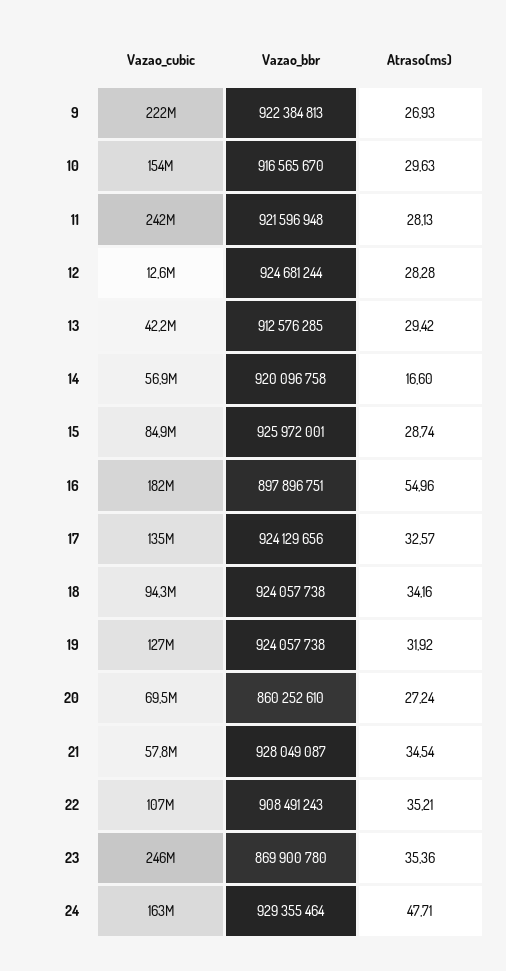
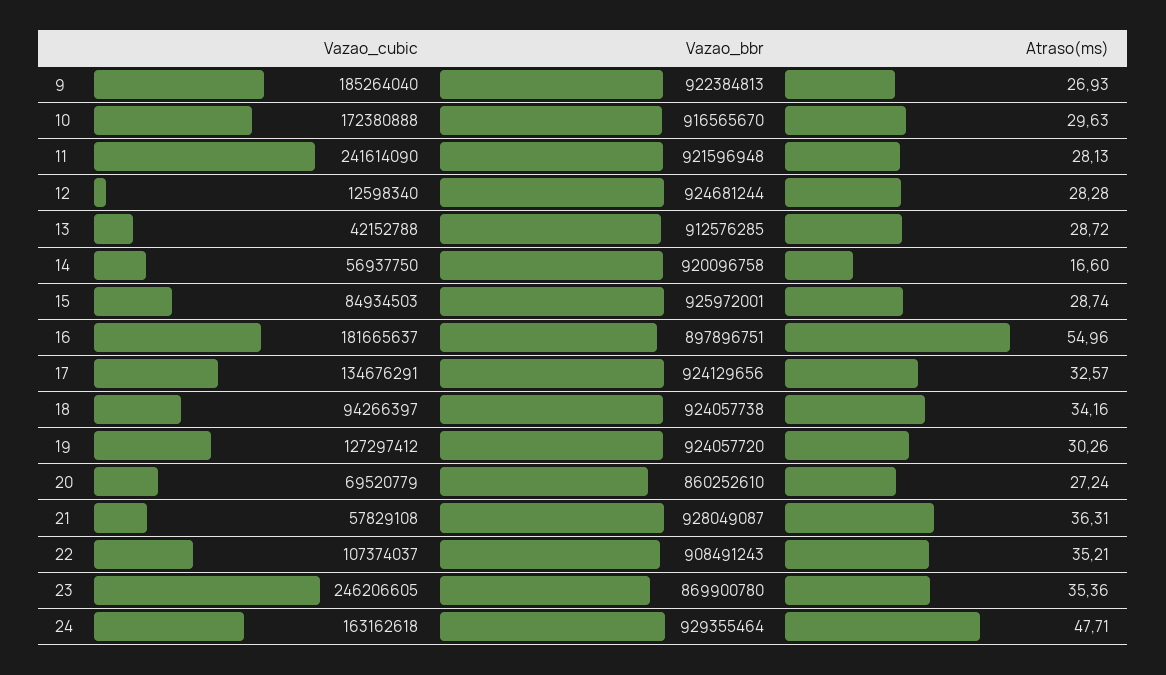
Vazao_cubic, 9: 222000000 -> 185264040
Vazao_cubic, 10: 154000000 -> 172380888
Atraso(ms), 13: 29.42 -> 28.72
Vazao_bbr, 19: 924057738 -> 924057720
Atraso(ms), 19: 31.92 -> 30.26
Atraso(ms), 21: 34.54 -> 36.31

